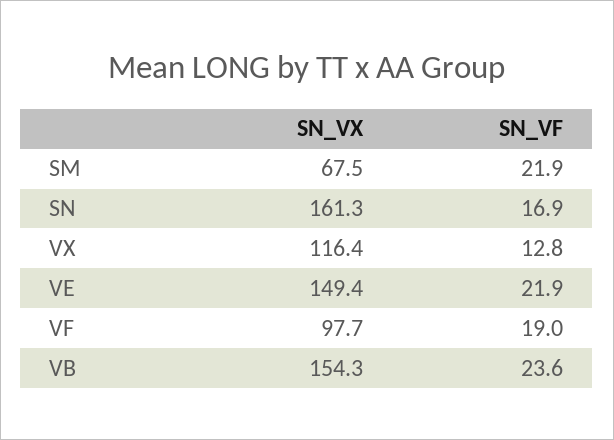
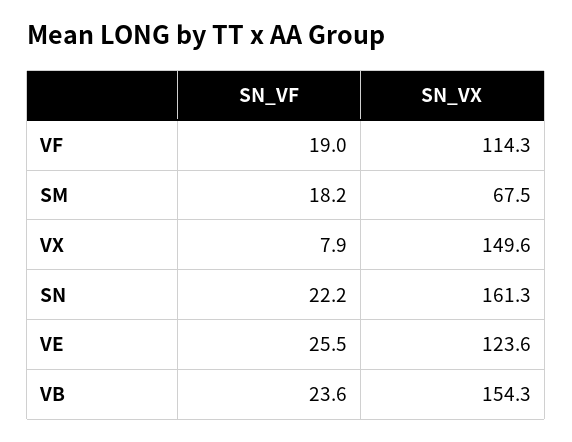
SN_VF, SM: 21.9 -> 18.2
SN_VF, SN: 16.9 -> 22.2
SN_VX, VX: 116.4 -> 149.6
SN_VF, VX: 12.8 -> 7.9
SN_VX, VE: 149.4 -> 123.6
SN_VF, VE: 21.9 -> 25.5
SN_VX, VF: 97.7 -> 114.3

